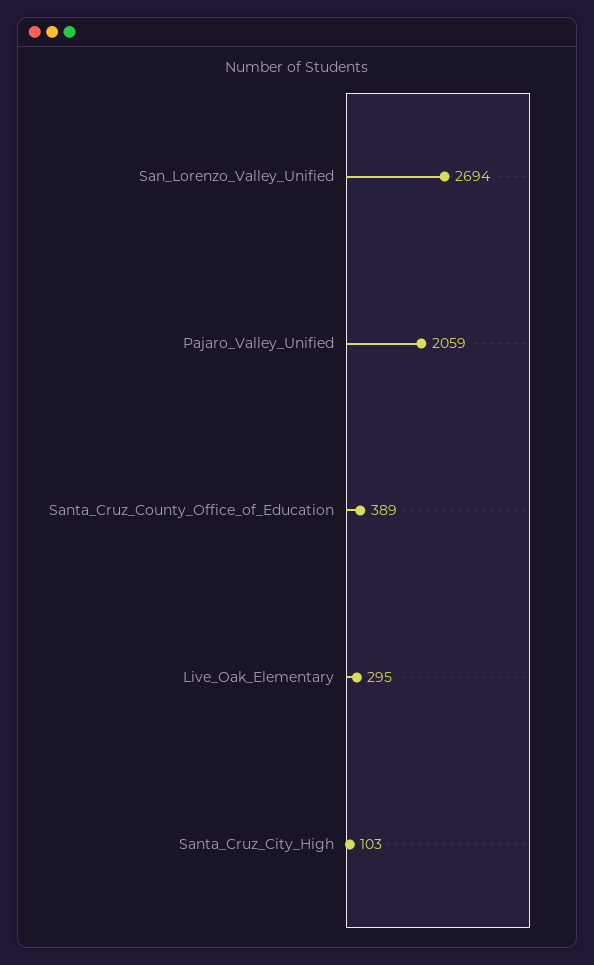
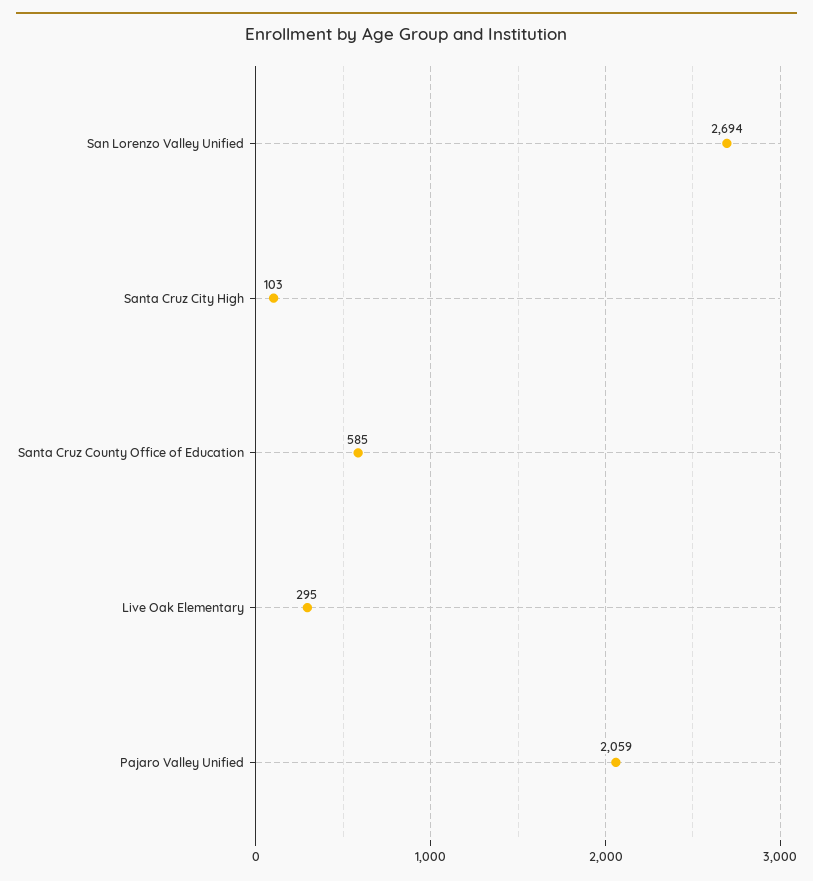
Santa_Cruz_County_Office_of_Education: 389 -> 585

